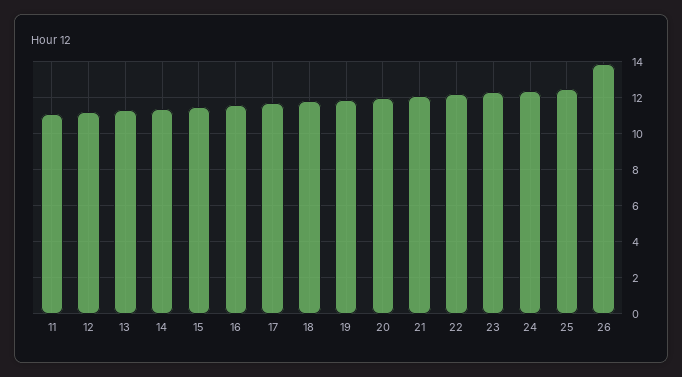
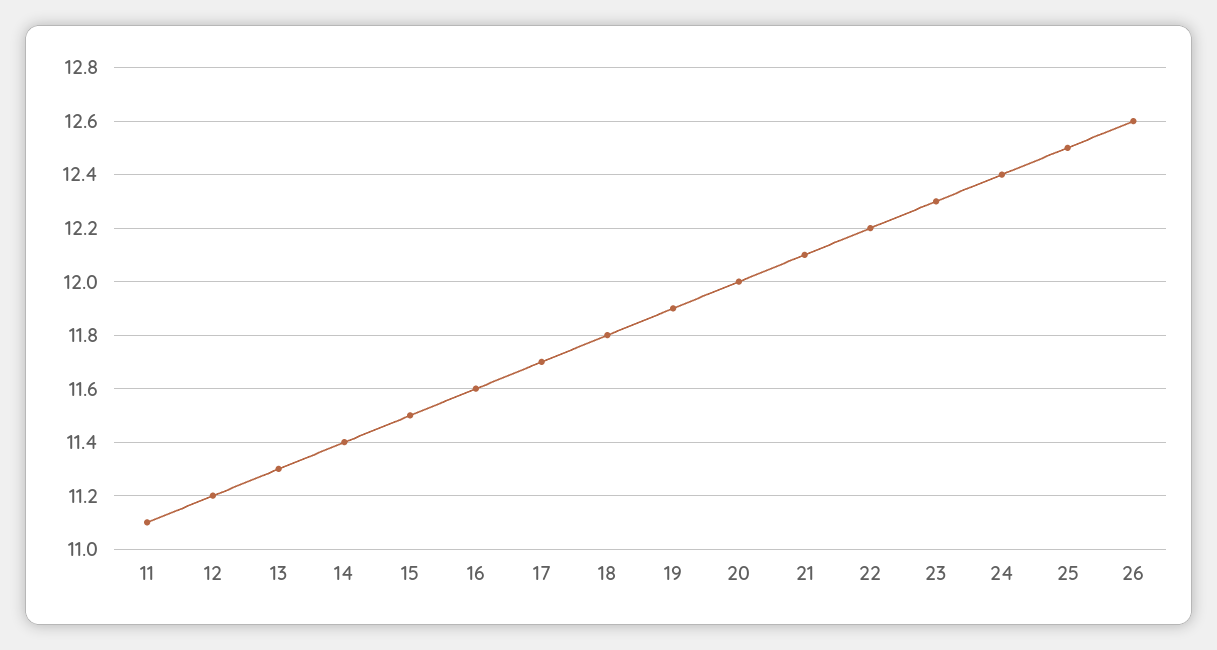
26: 14 -> 12.6

